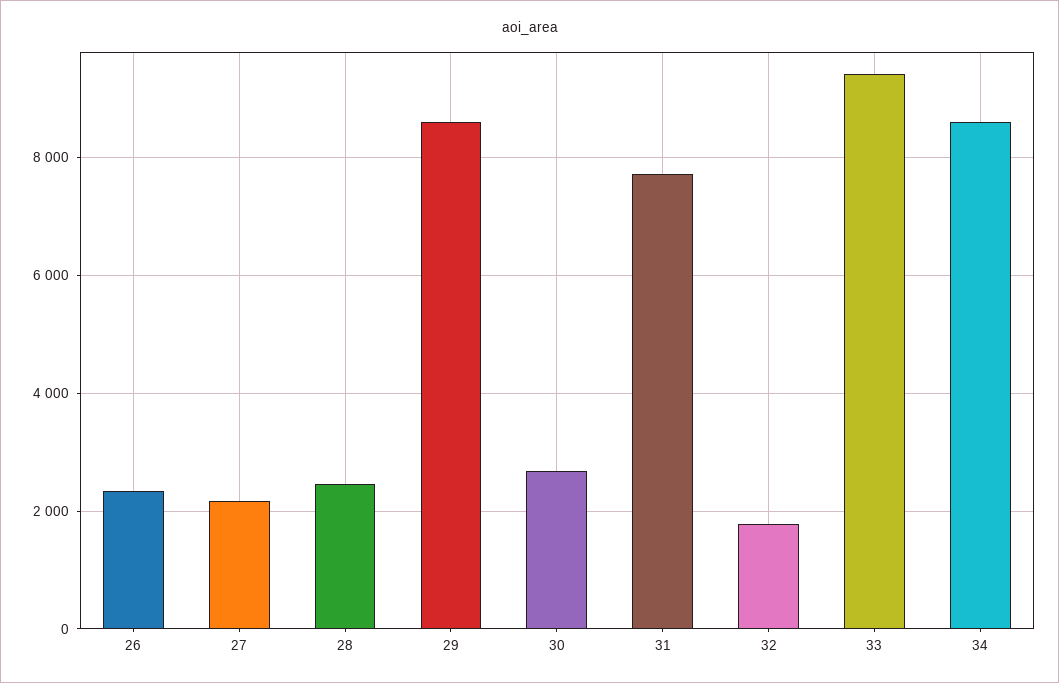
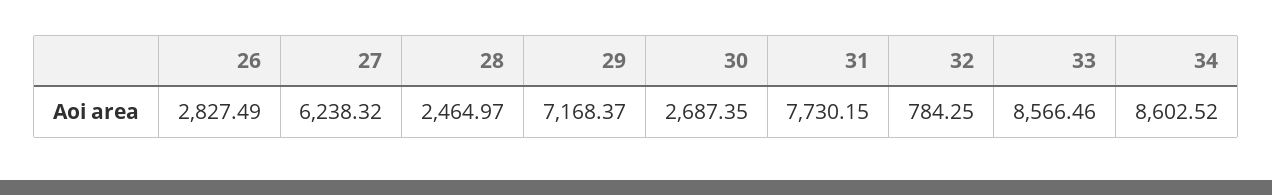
26: 2400 -> 2827.49
27: 2200 -> 6238.32
29: 8600 -> 7168.37
32: 1800 -> 784.25
33: 9400 -> 8566.46

